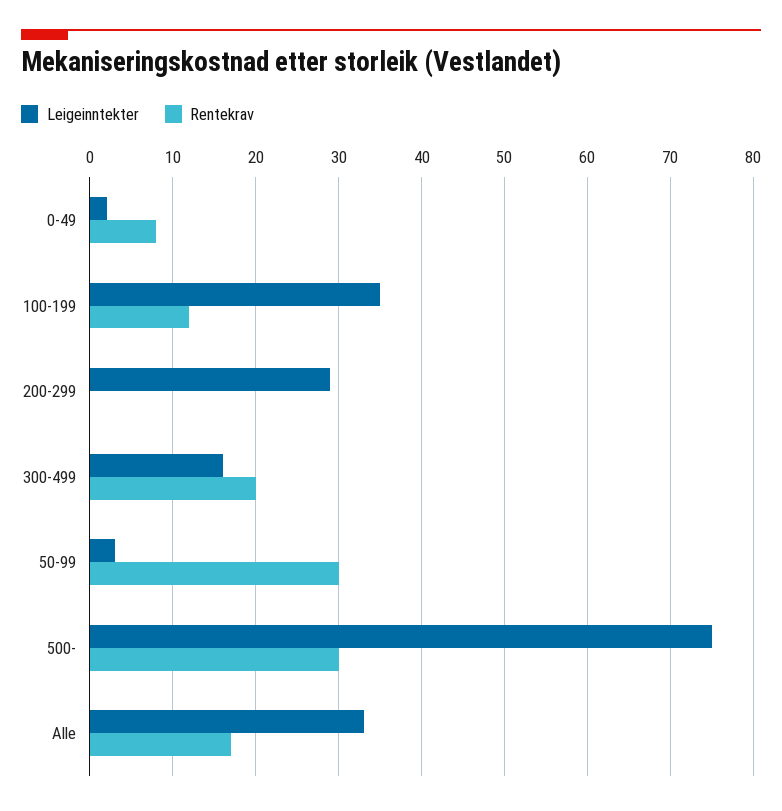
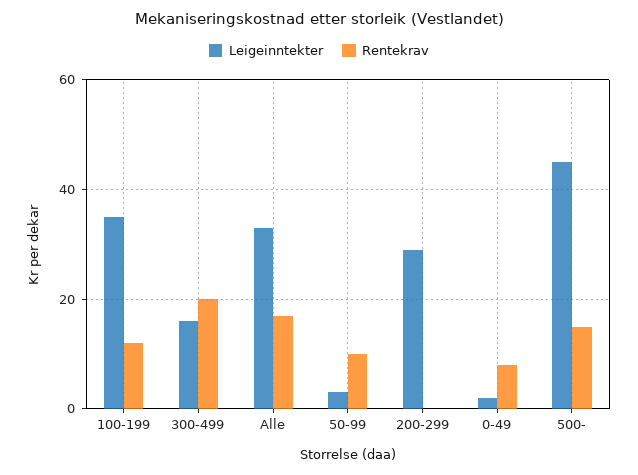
Rentekrav, 50-99: 30 -> 10
Leigeinntekter, 500-: 75 -> 45
Rentekrav, 500-: 30 -> 15

